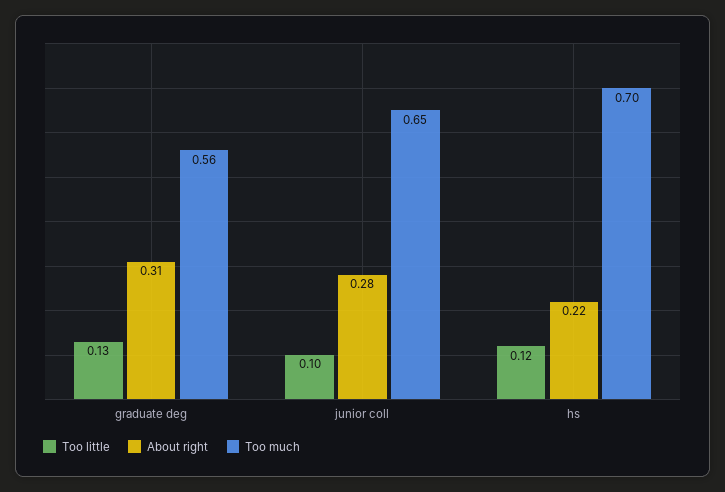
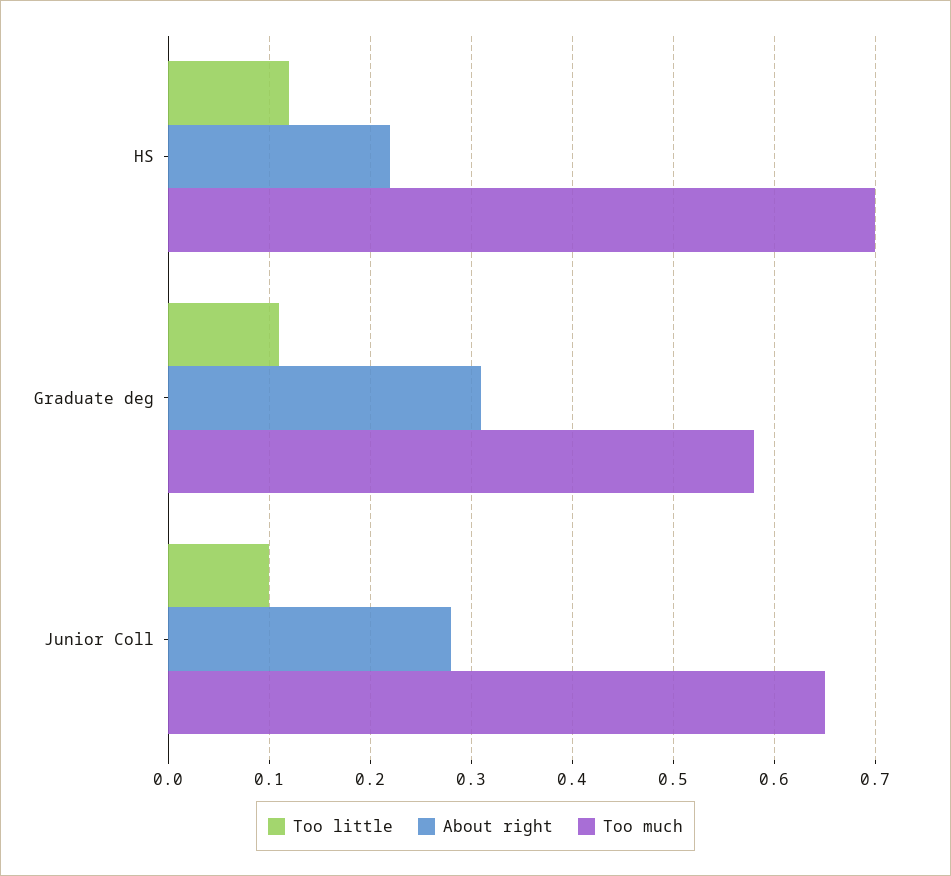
Too little, graduate deg: 0.13 -> 0.11
Too much, graduate deg: 0.56 -> 0.58

